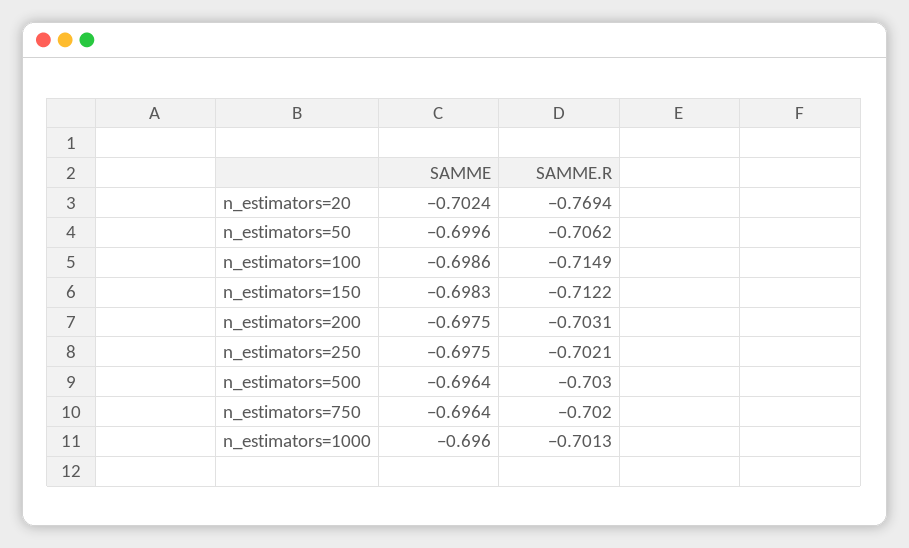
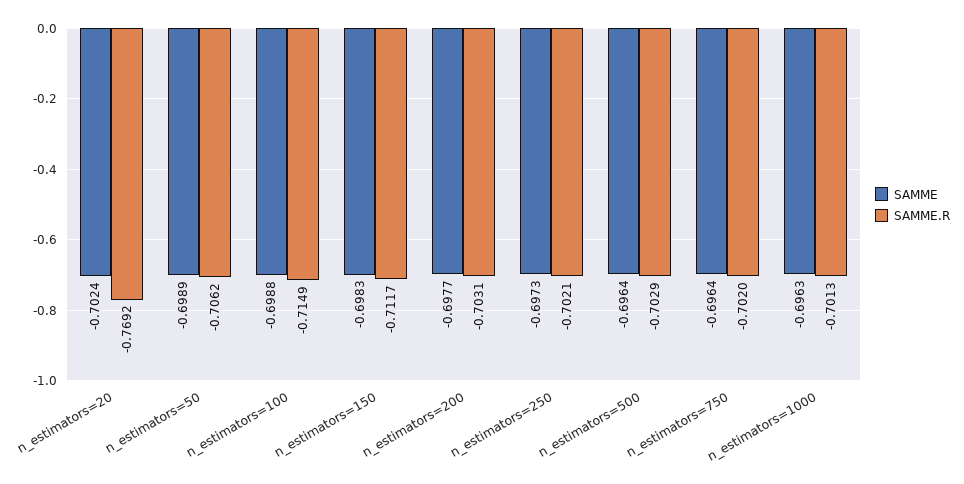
SAMME.R, n_estimators=20: -0.7694 -> -0.7692
SAMME, n_estimators=50: -0.6996 -> -0.6989
SAMME, n_estimators=100: -0.6986 -> -0.6988
SAMME.R, n_estimators=150: -0.7122 -> -0.7117
SAMME, n_estimators=200: -0.6975 -> -0.6977
SAMME, n_estimators=250: -0.6975 -> -0.6973
SAMME.R, n_estimators=500: -0.703 -> -0.7029
SAMME, n_estimators=1000: -0.696 -> -0.6963

